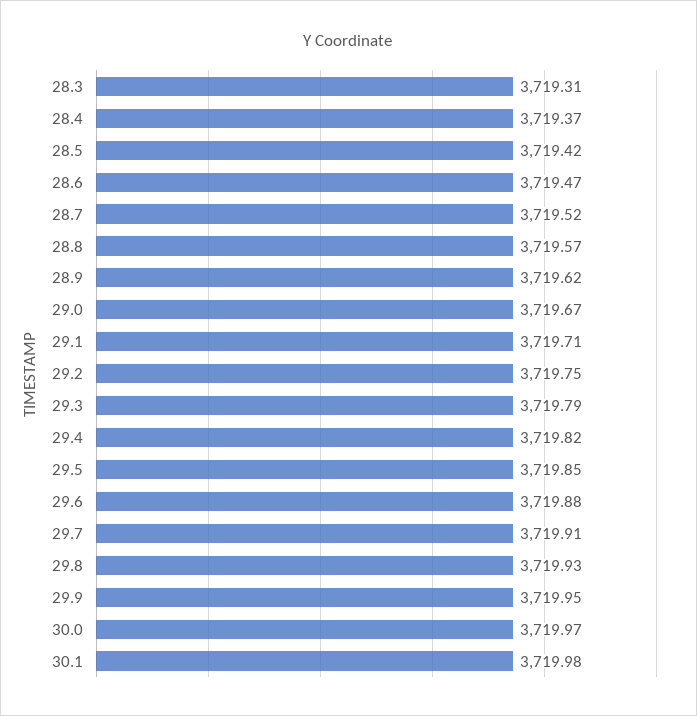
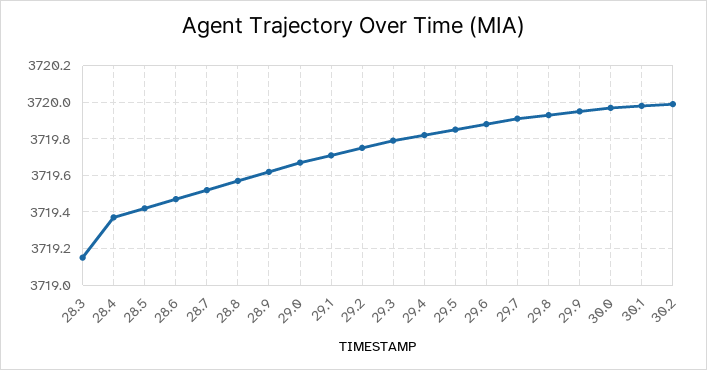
28.3: 3719.31 -> 3719.15
30.2: none -> 3720

